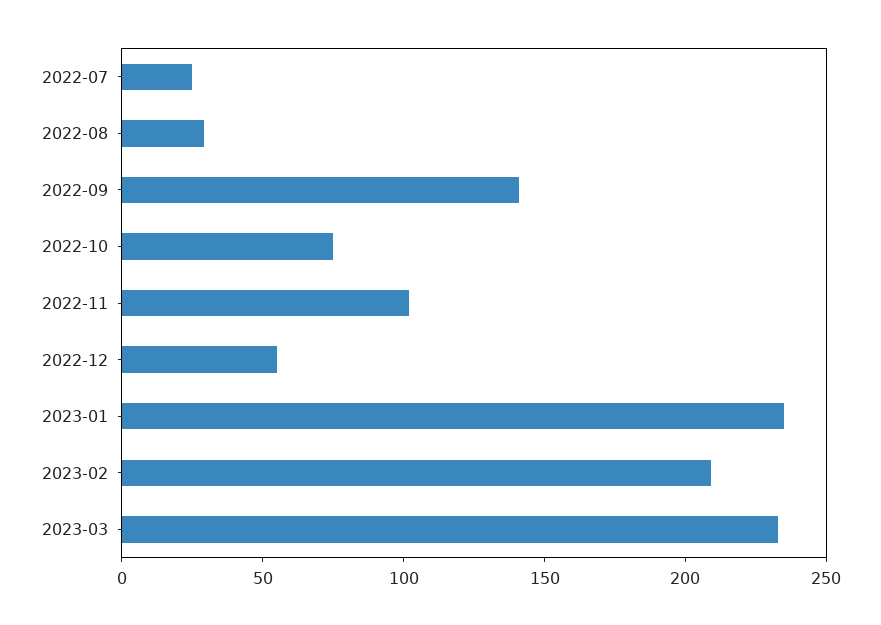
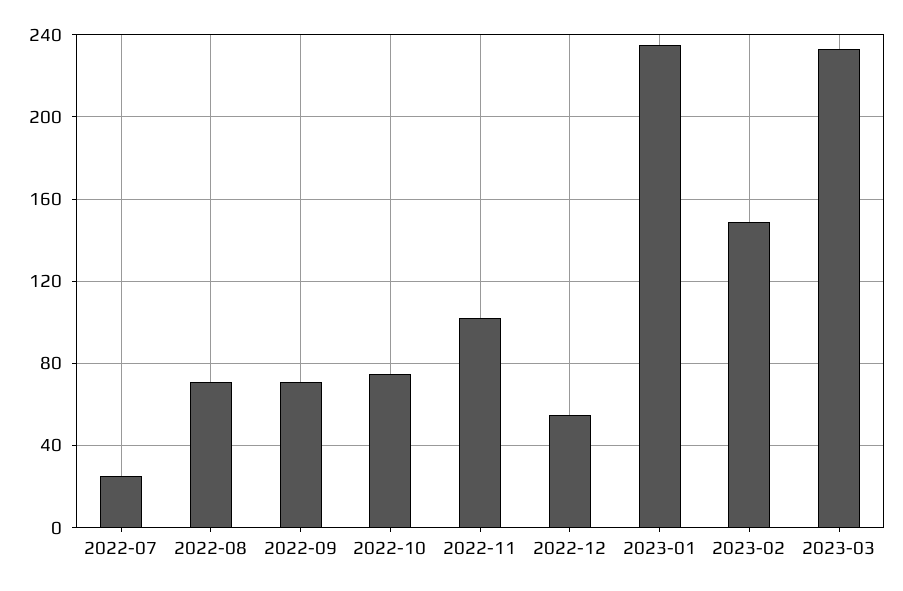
2022-08: 30 -> 70
2022-09: 140 -> 70
2023-02: 210 -> 150

